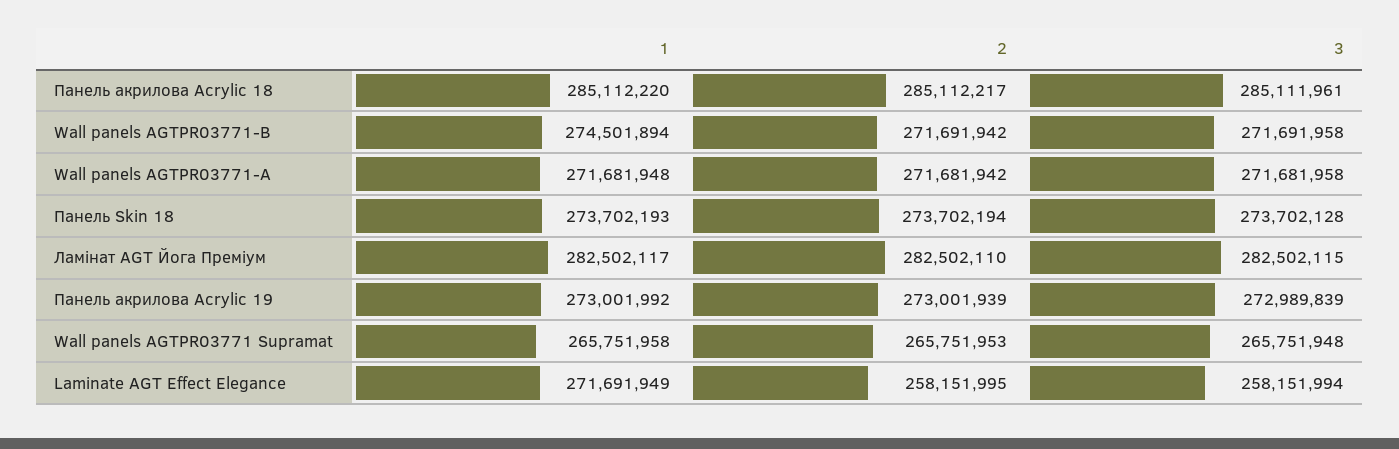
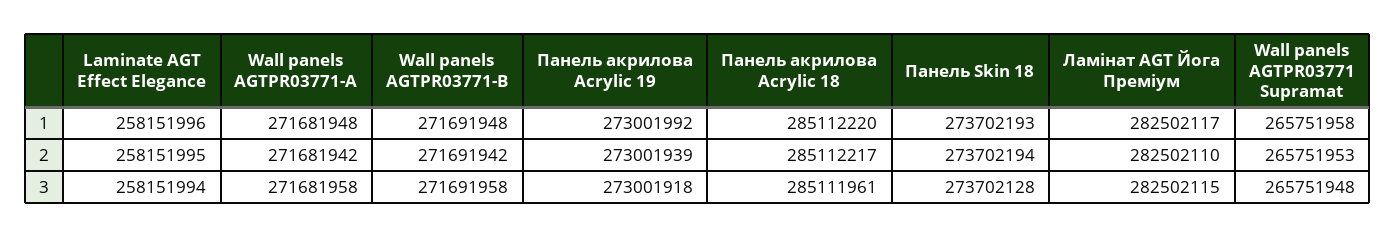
1, Wall panels AGTPR03771-B: 274501894 -> 271691948
3, Панель акрилова Acrylic 19: 272989839 -> 273001918
1, Laminate AGT Effect Elegance: 271691949 -> 258151996

